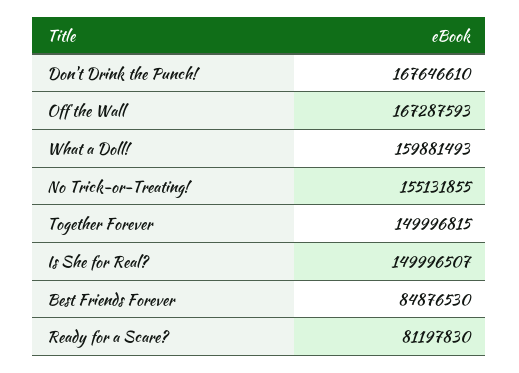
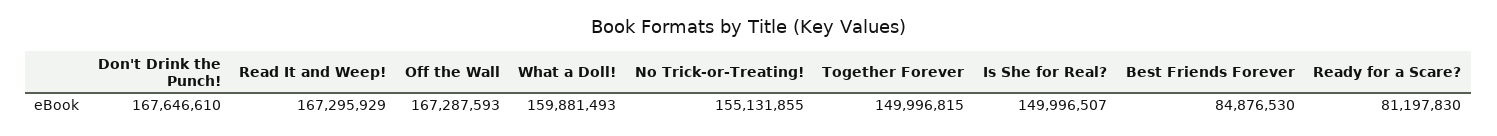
Read It and Weep!: none -> 167295929

